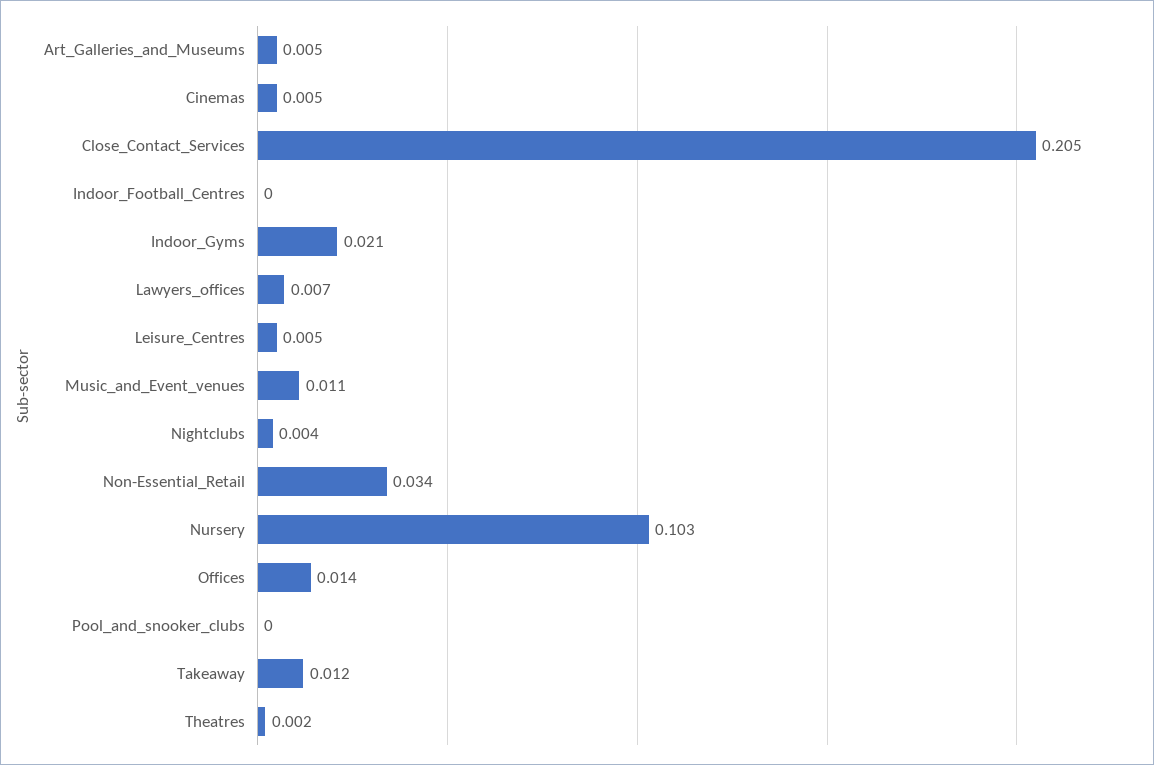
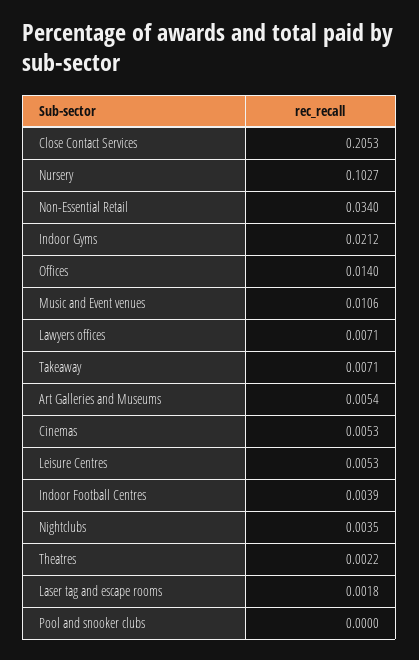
Indoor_Football_Centres: 0 -> 0.0039
Takeaway: 0.012 -> 0.0071
Laser tag and escape rooms: none -> 0.0018

